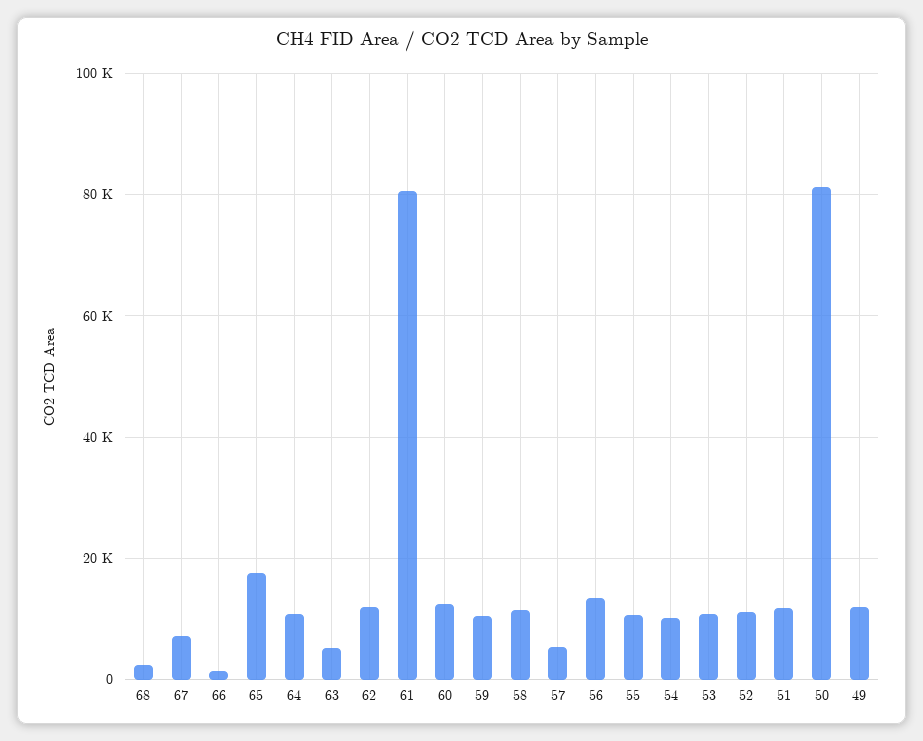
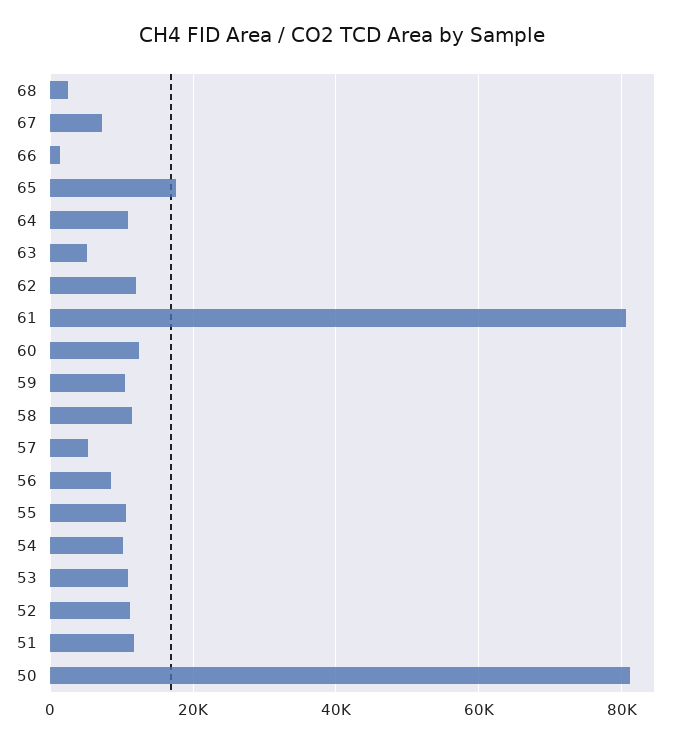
56: 14000 -> 8000
49: 12000 -> none

